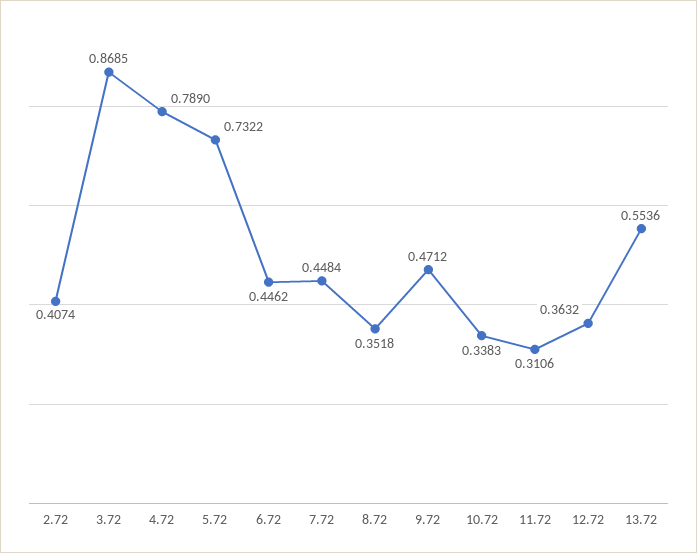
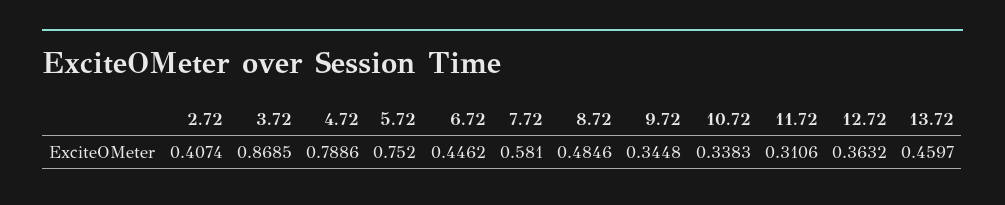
4.72: 0.789 -> 0.7886
5.72: 0.7322 -> 0.752
7.72: 0.4484 -> 0.581
8.72: 0.3518 -> 0.4846
9.72: 0.4712 -> 0.3448
13.72: 0.5536 -> 0.4597

